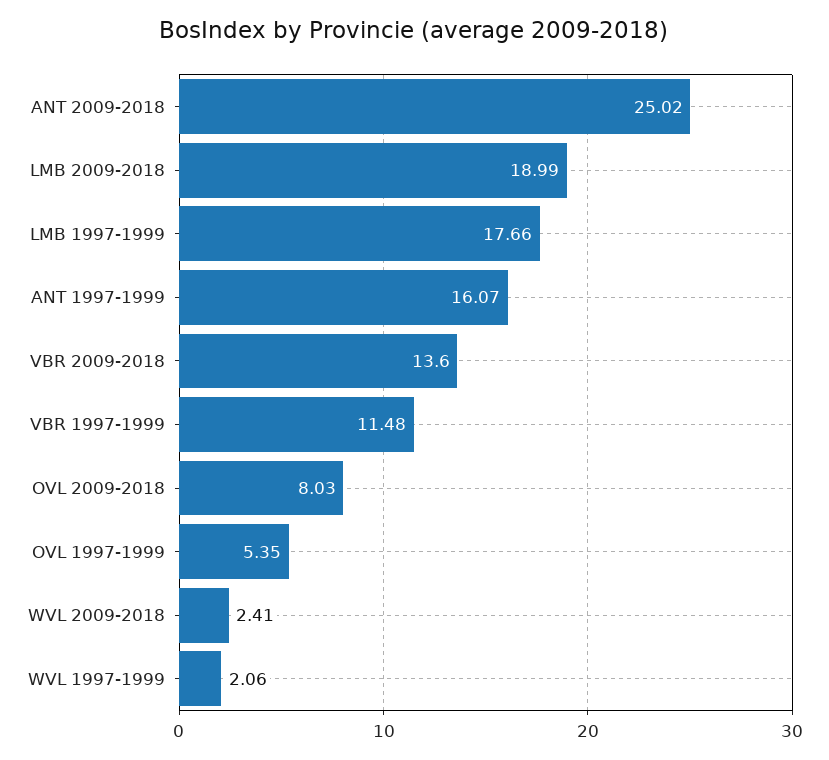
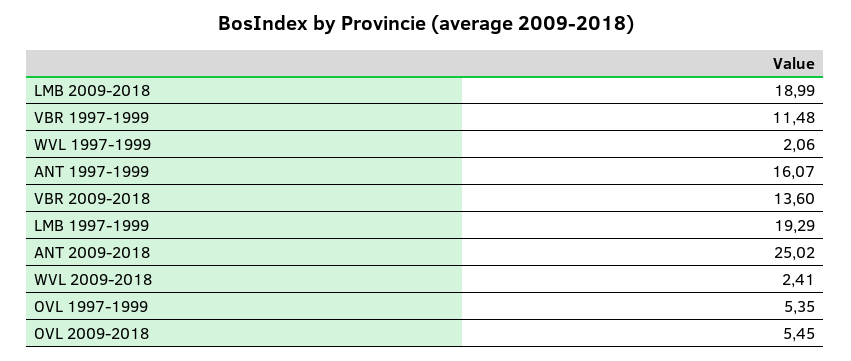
LMB 1997-1999: 17.66 -> 19.29
OVL 2009-2018: 8.03 -> 5.45

